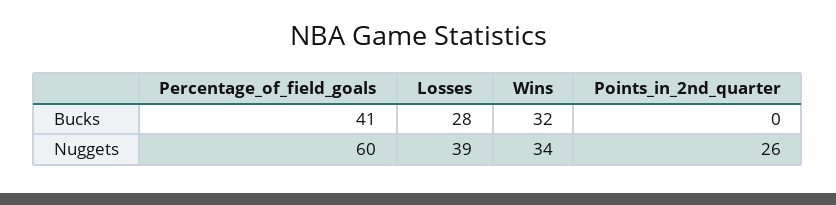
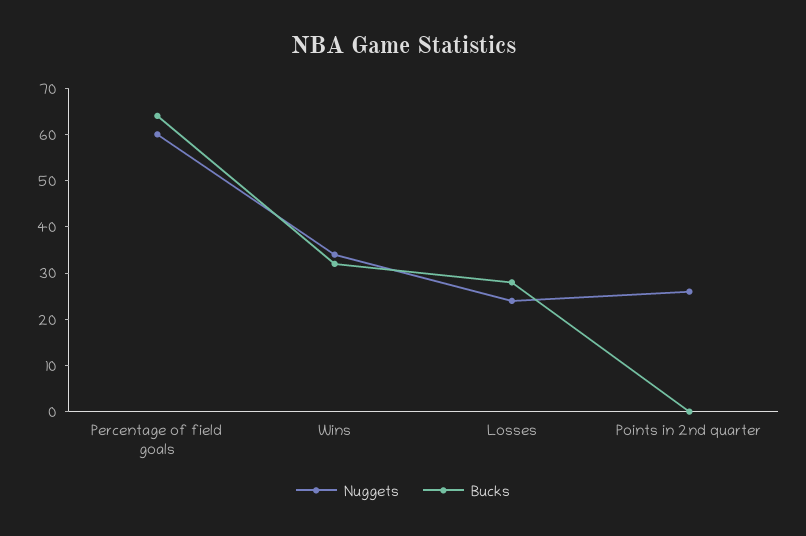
Bucks, Percentage_of_field_goals: 41 -> 65
Nuggets, Losses: 39 -> 25

